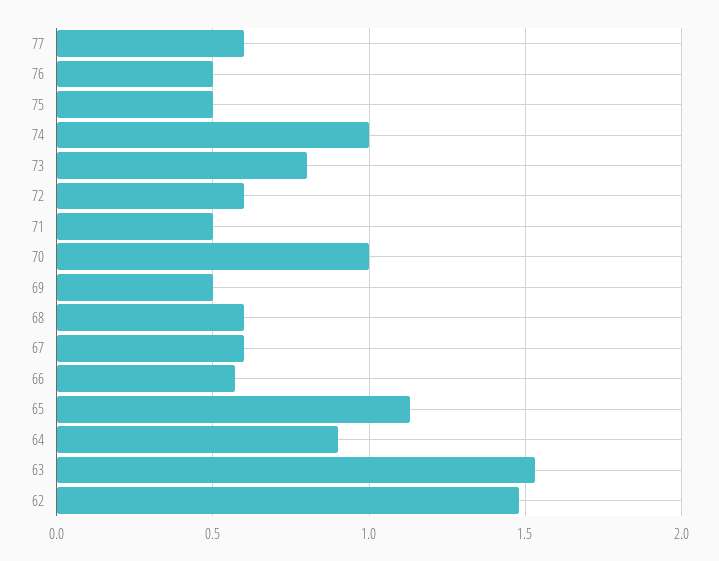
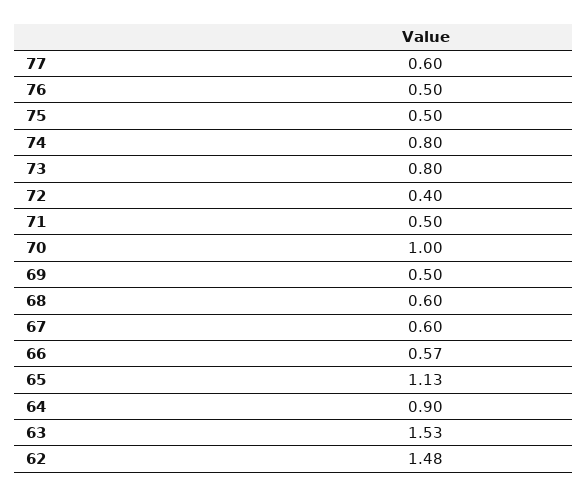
74: 1 -> 0.8
72: 0.6 -> 0.4

